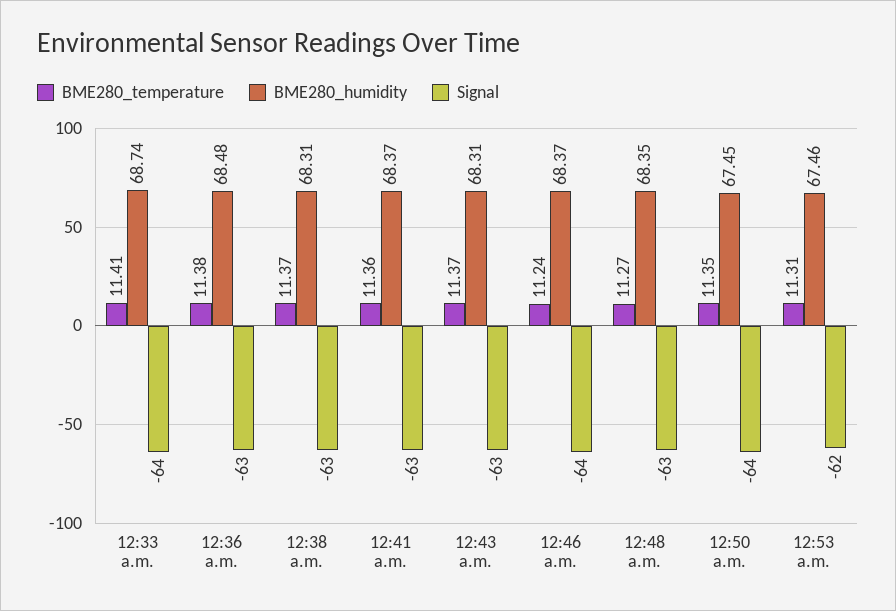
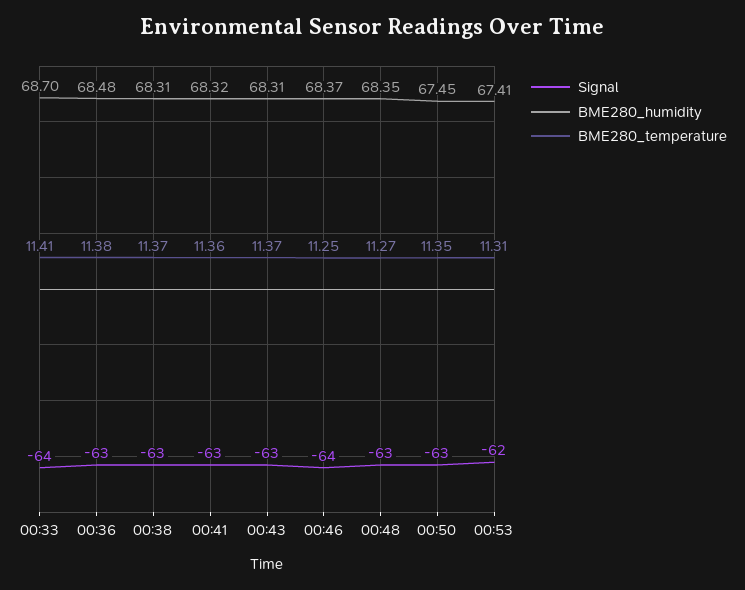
BME280_humidity, 12:33 a.m.: 68.74 -> 68.7
BME280_humidity, 12:41 a.m.: 68.37 -> 68.32
BME280_temperature, 12:46 a.m.: 11.24 -> 11.25
Signal, 12:50 a.m.: -64 -> -63
BME280_humidity, 12:53 a.m.: 67.46 -> 67.41

